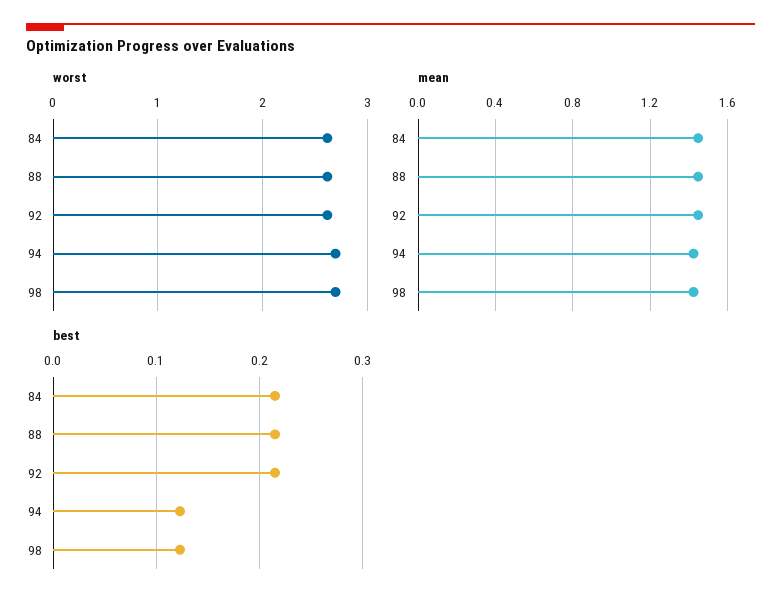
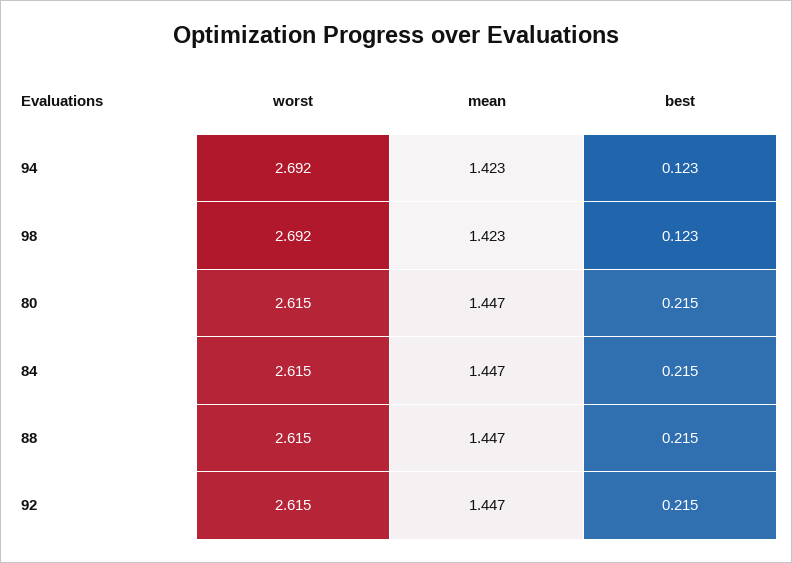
worst, 80: none -> 2.615
mean, 80: none -> 1.447
best, 80: none -> 0.215

